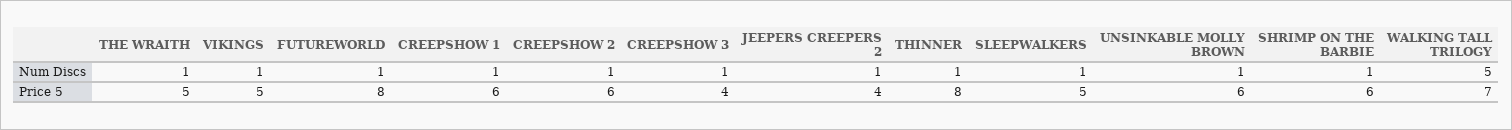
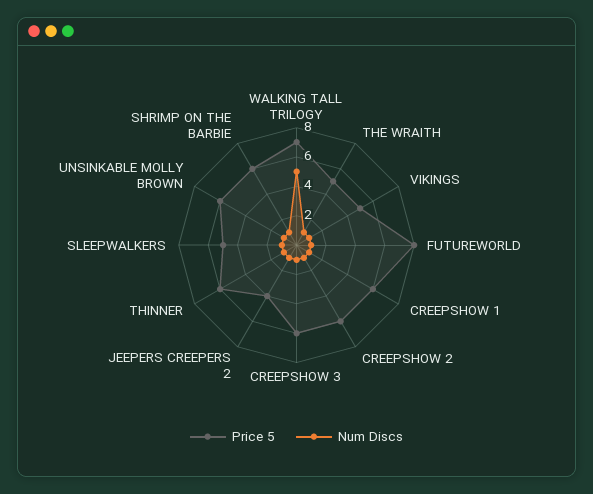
Price 5, CREEPSHOW 3: 4 -> 6
Price 5, THINNER: 8 -> 6

